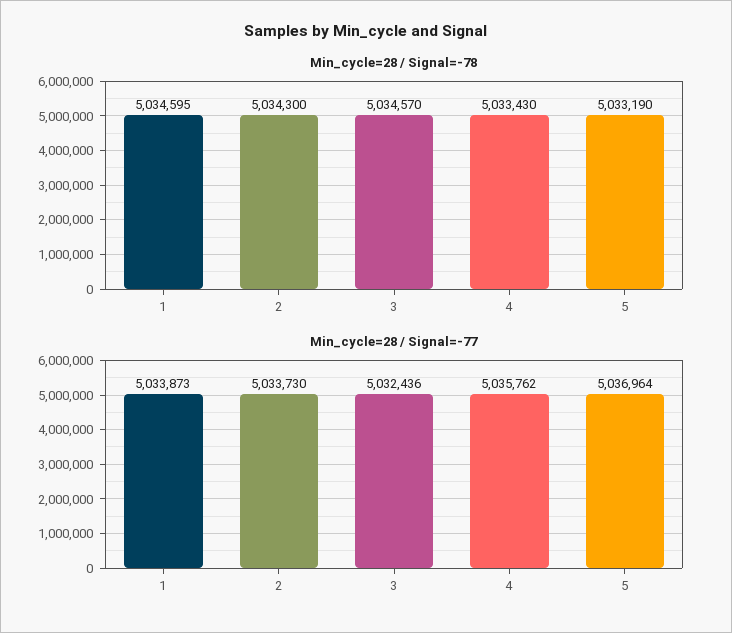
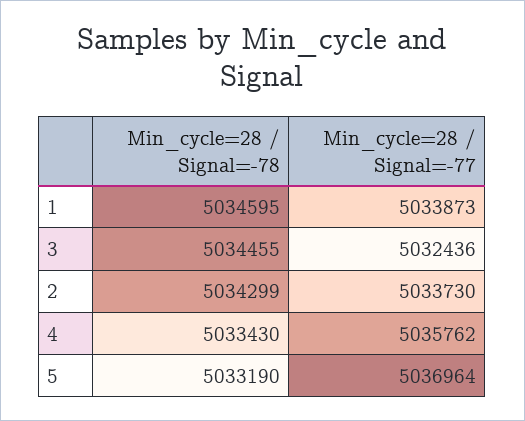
Min_cycle=28 / Signal=-78, 2: 5034300 -> 5034299
Min_cycle=28 / Signal=-78, 3: 5034570 -> 5034455

